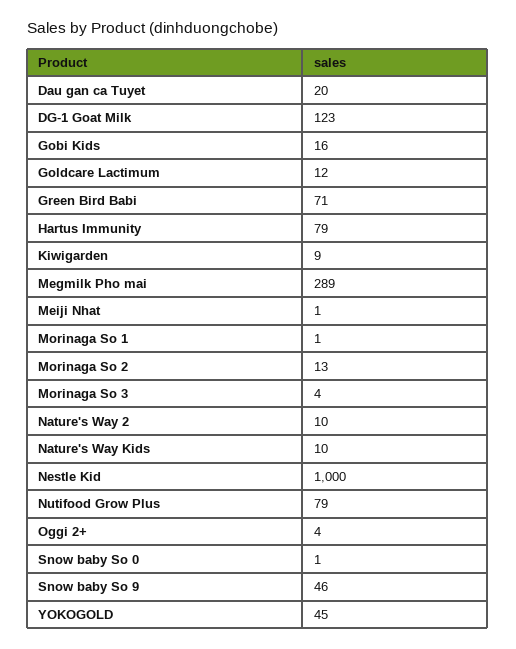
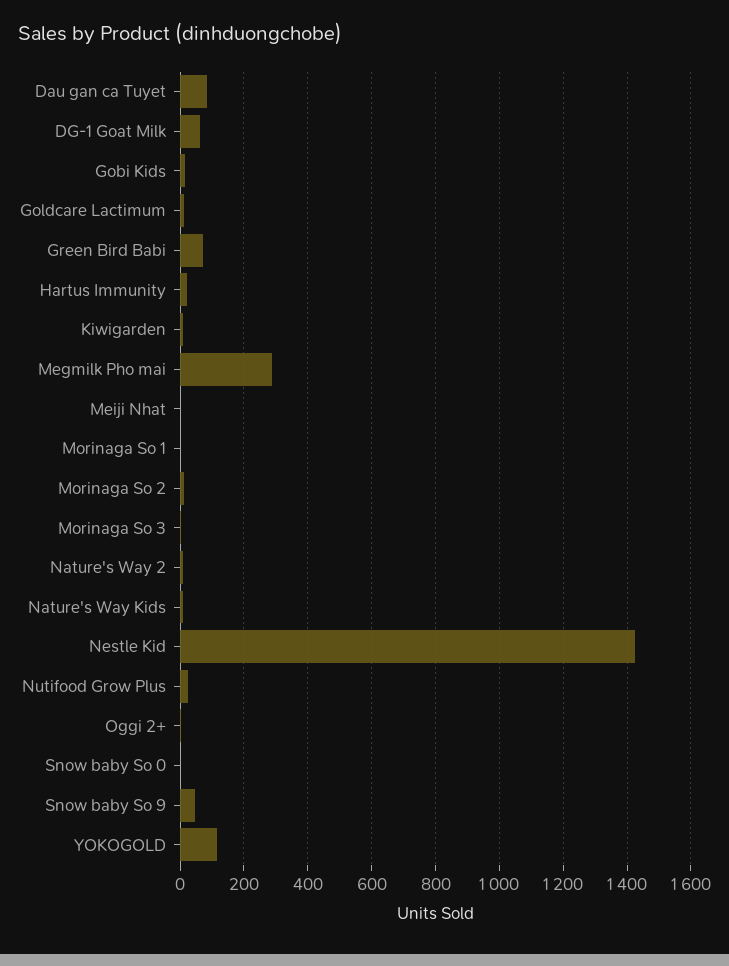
Dau gan ca Tuyet: 20 -> 80
DG-1 Goat Milk: 123 -> 60
Hartus Immunity: 79 -> 20
Nestle Kid: 1000 -> 1420
Nutifood Grow Plus: 79 -> 20
YOKOGOLD: 45 -> 120

